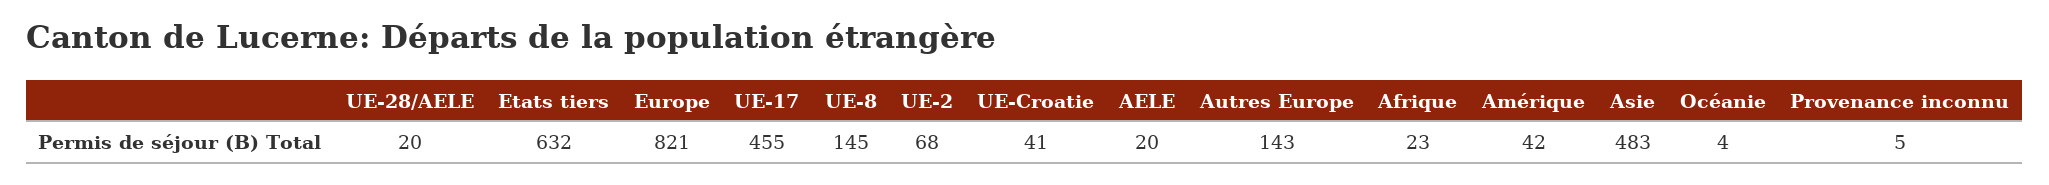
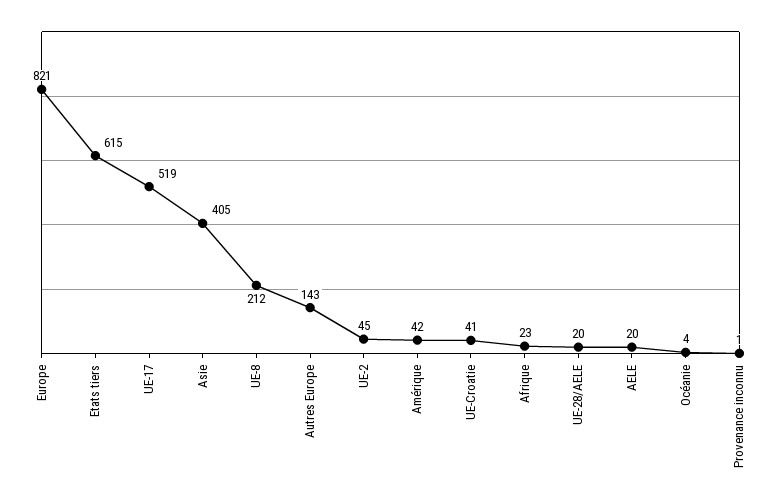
Etats tiers: 632 -> 615
UE-17: 455 -> 519
UE-8: 145 -> 212
UE-2: 68 -> 45
Asie: 483 -> 405
Provenance inconnu: 5 -> 1

